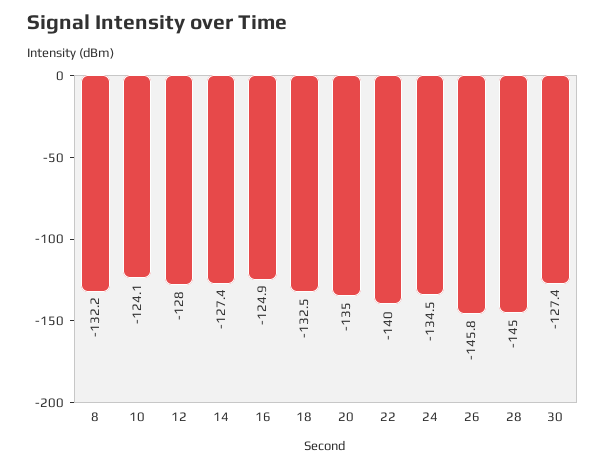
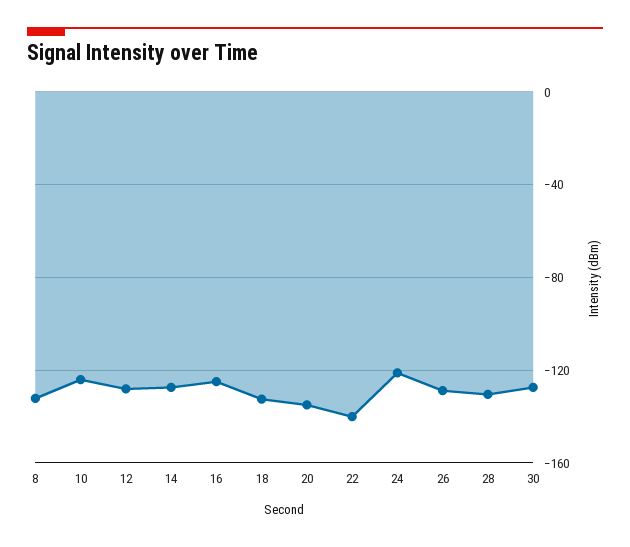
24: -134.5 -> -120
26: -145.8 -> -130
28: -145 -> -130

